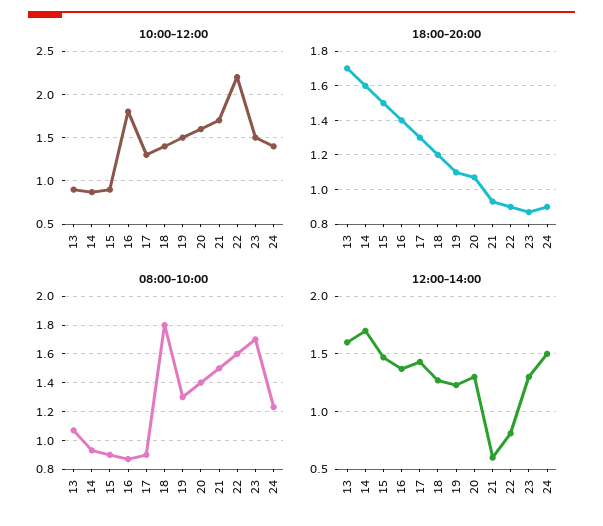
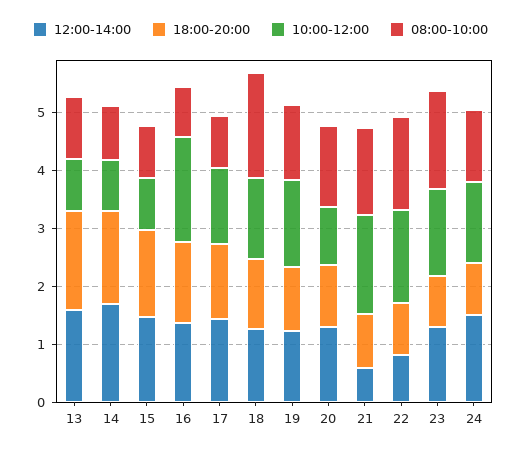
10:00-12:00, 20: 1.6 -> 1
10:00-12:00, 22: 2.2 -> 1.6

